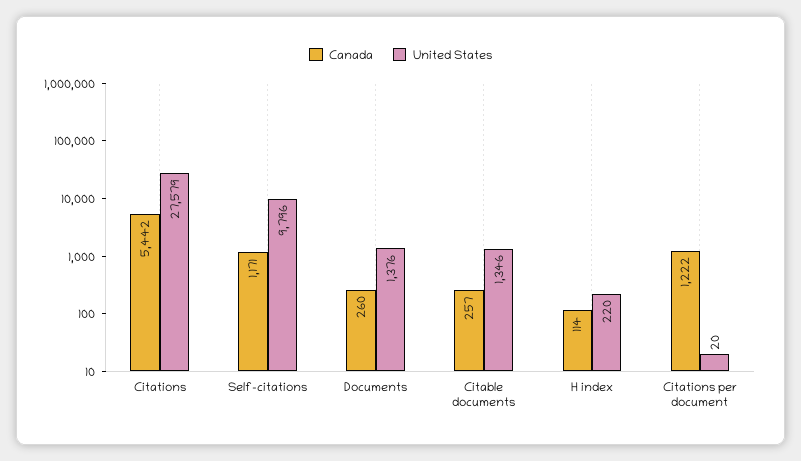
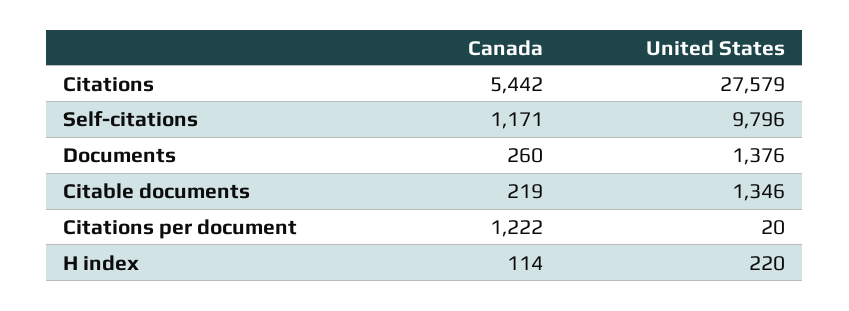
Canada, Citable documents: 257 -> 219

